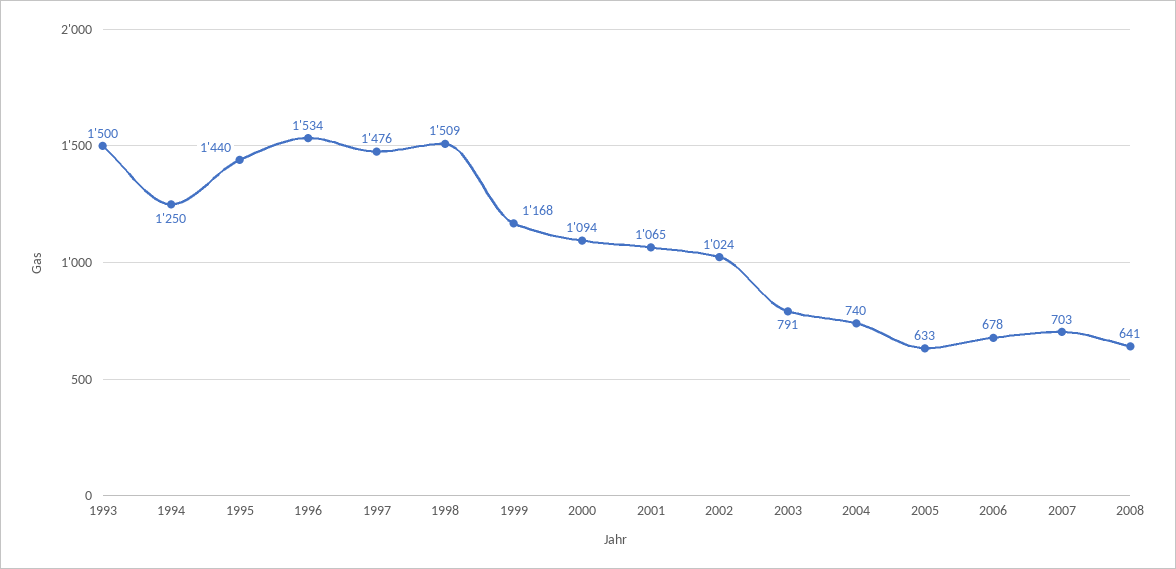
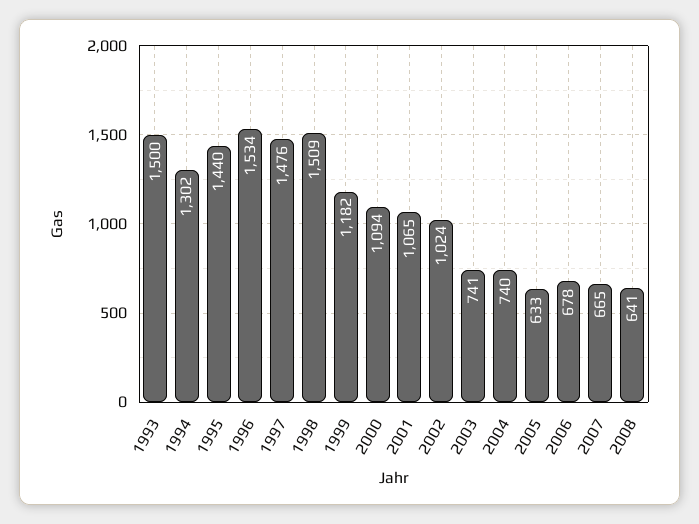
1994: 1250 -> 1302
1999: 1168 -> 1182
2003: 791 -> 741
2007: 703 -> 665

